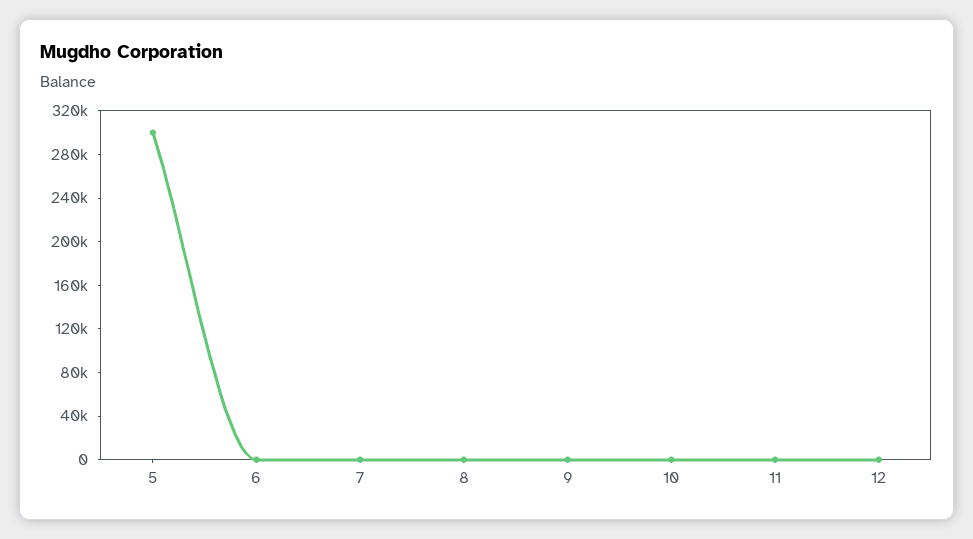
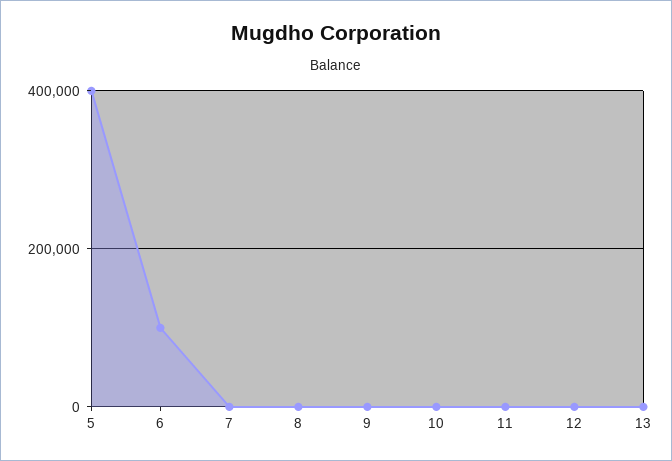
5: 300000 -> 400000
6: 0 -> 100000
13: none -> 0

